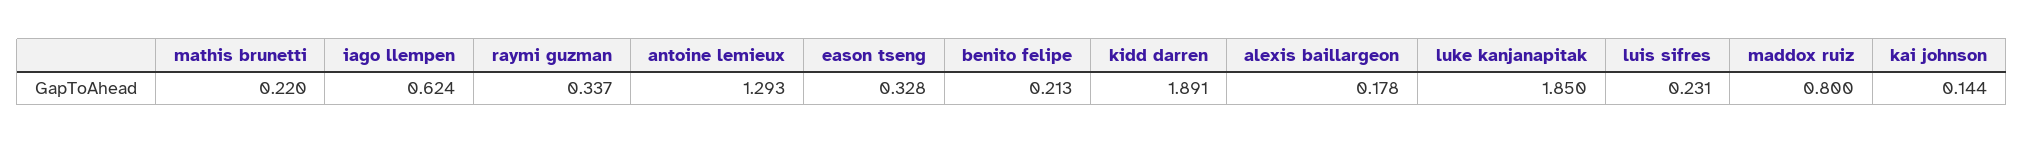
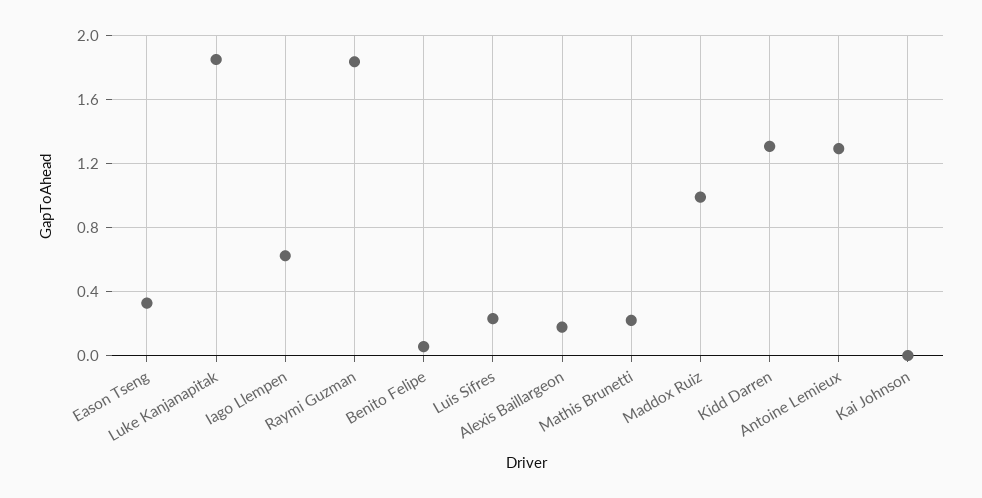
raymi guzman: 0.337 -> 1.85
benito felipe: 0.213 -> 0.05
kidd darren: 1.891 -> 1.3
maddox ruiz: 0.8 -> 1
kai johnson: 0.144 -> 0

